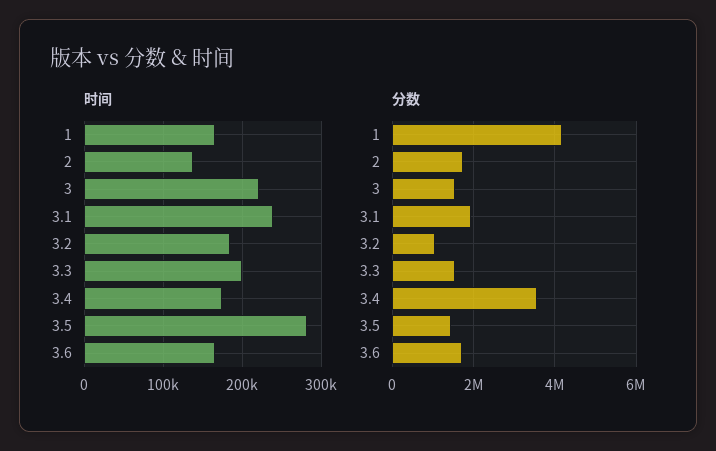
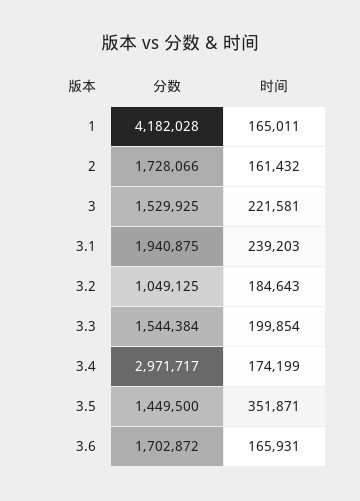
时间, 2: 140000 -> 161432
时间, 3.5: 280000 -> 351871
分数, 3.4: 3600000 -> 2971717

